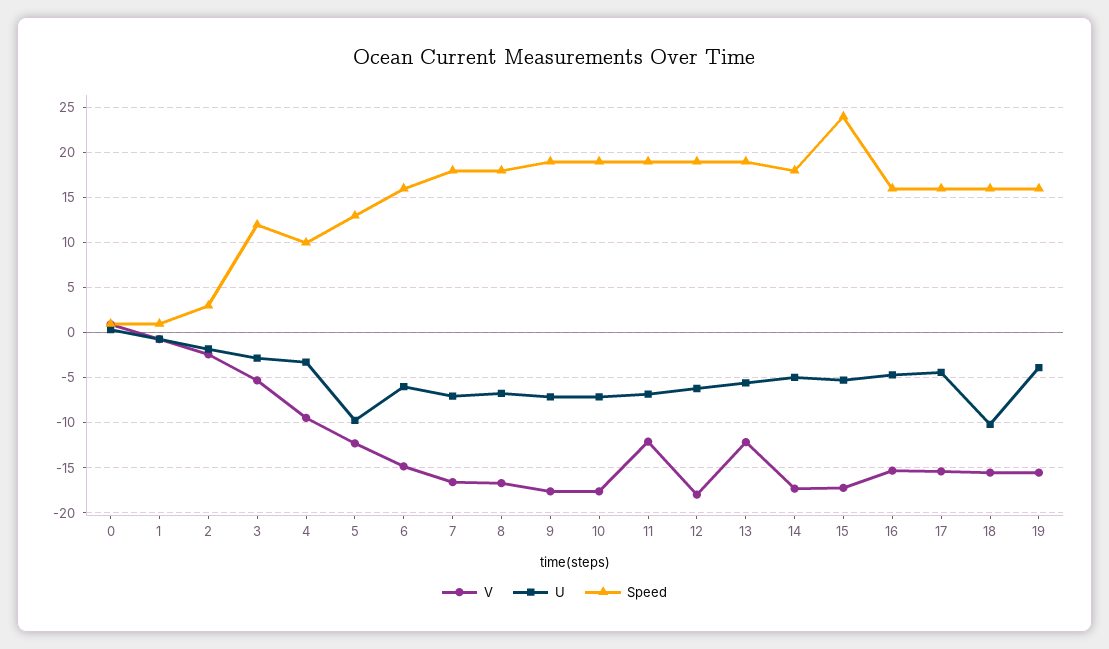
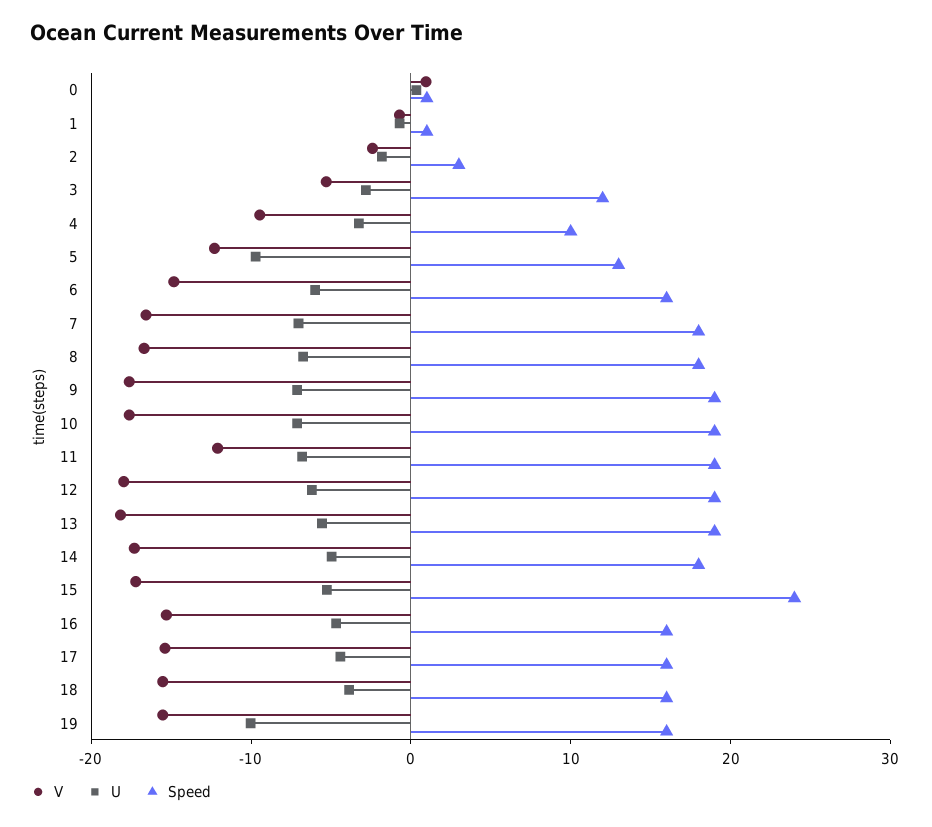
V, 13: -12 -> -18
U, 18: -10 -> -4
U, 19: -4 -> -10

